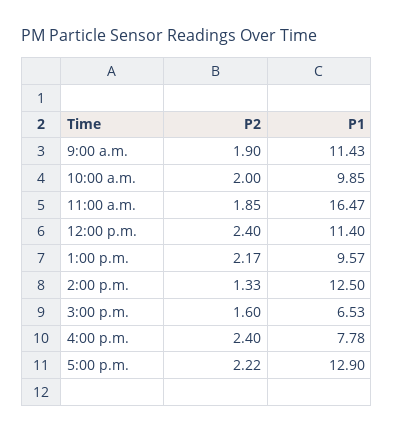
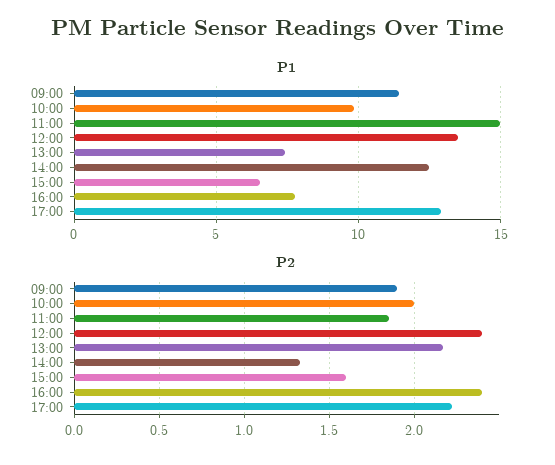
P1, 11:00 a.m.: 16.47 -> 15
P1, 12:00 p.m.: 11.4 -> 13.5
P1, 1:00 p.m.: 9.57 -> 7.5

